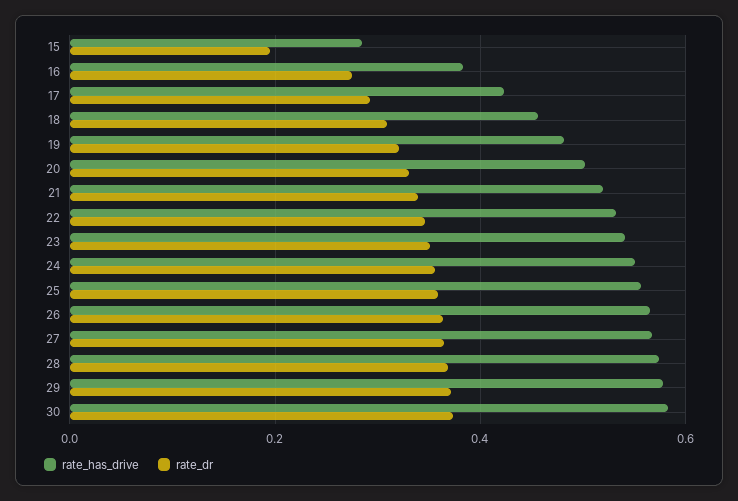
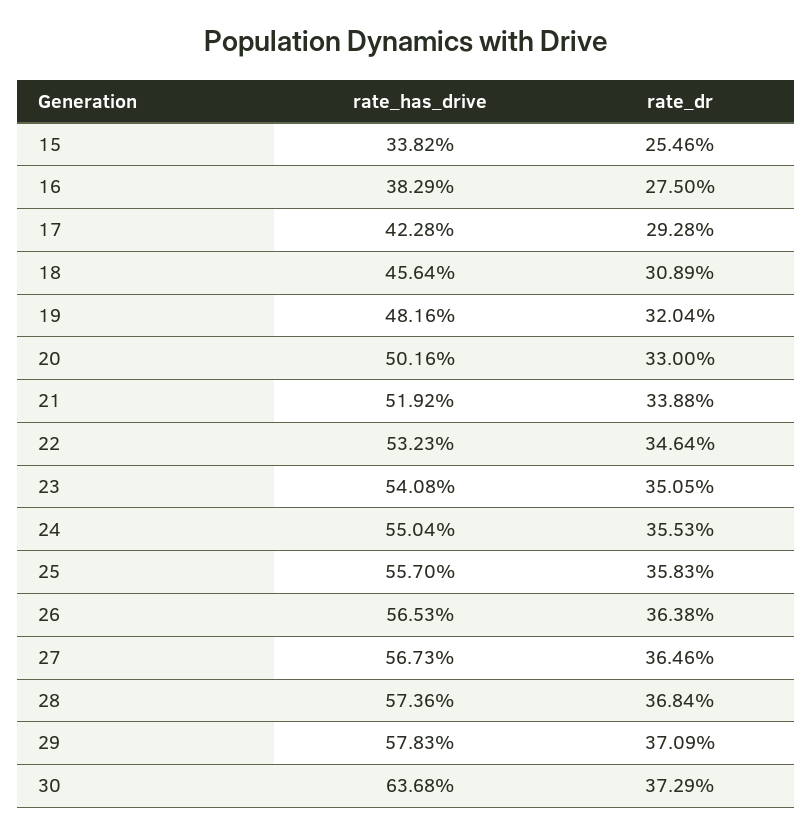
rate_has_drive, 15: 0.28 -> 0.3382
rate_dr, 15: 0.2 -> 0.2546
rate_has_drive, 30: 0.58 -> 0.6368

